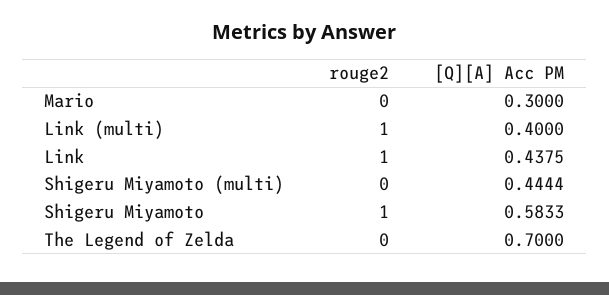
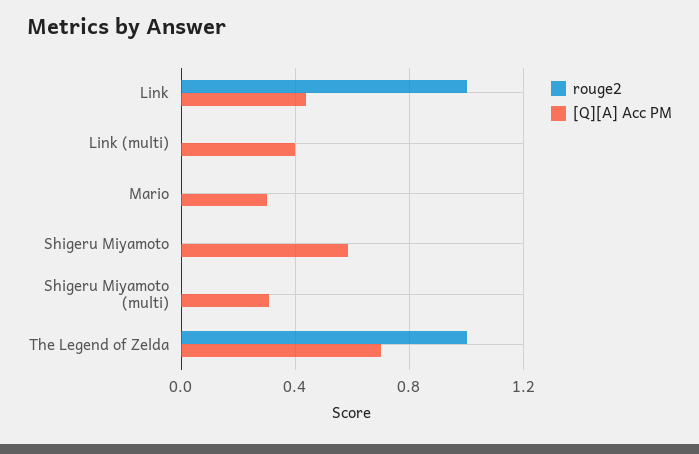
rouge2, Link (multi): 1 -> 0
[Q][A] Acc PM, Shigeru Miyamoto (multi): 0.4444 -> 0.3
rouge2, Shigeru Miyamoto: 1 -> 0
rouge2, The Legend of Zelda: 0 -> 1

